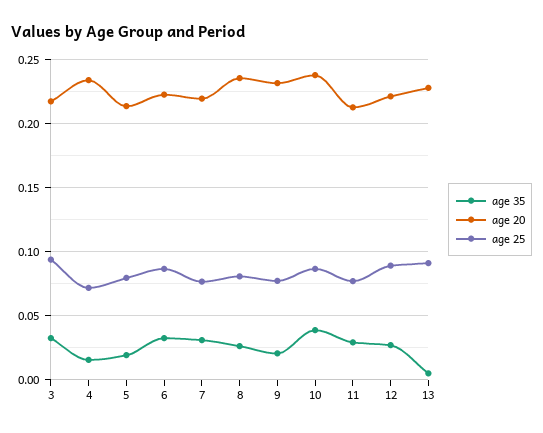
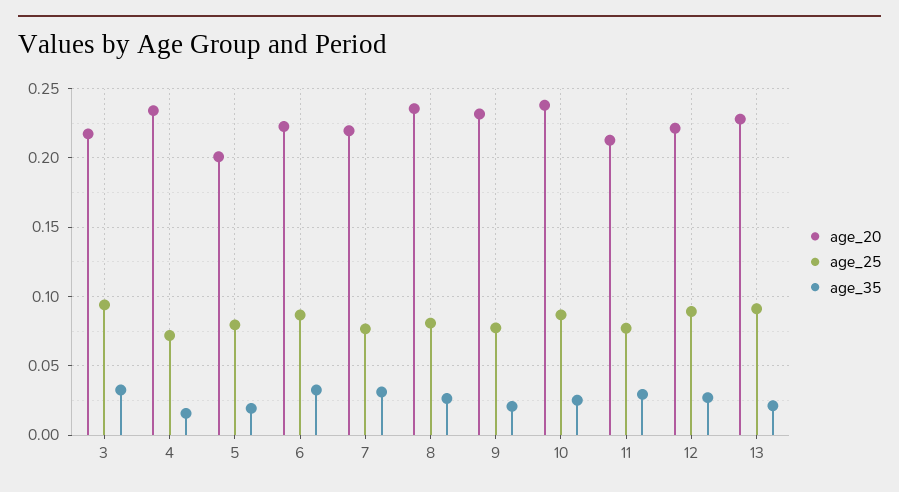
age 20, 5: 0.215 -> 0.2
age 35, 10: 0.04 -> 0.025
age 35, 13: 0.005 -> 0.02

